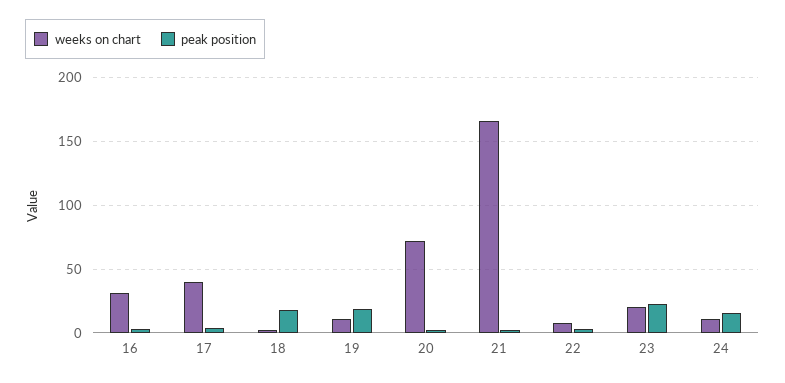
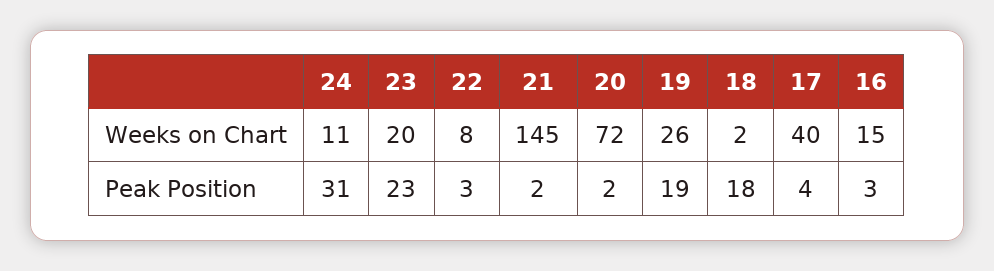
weeks on chart, 16: 30 -> 15
weeks on chart, 19: 10 -> 26
weeks on chart, 21: 165 -> 145
peak position, 24: 15 -> 31

